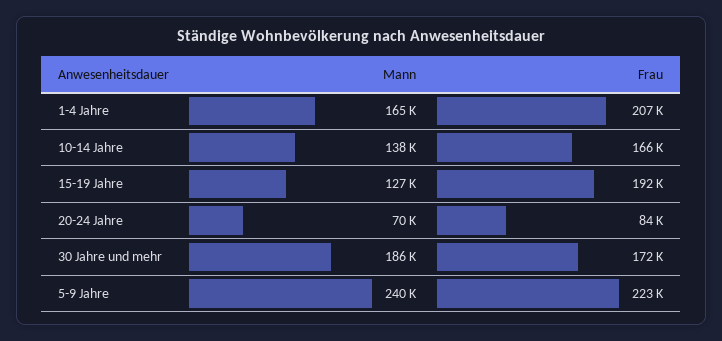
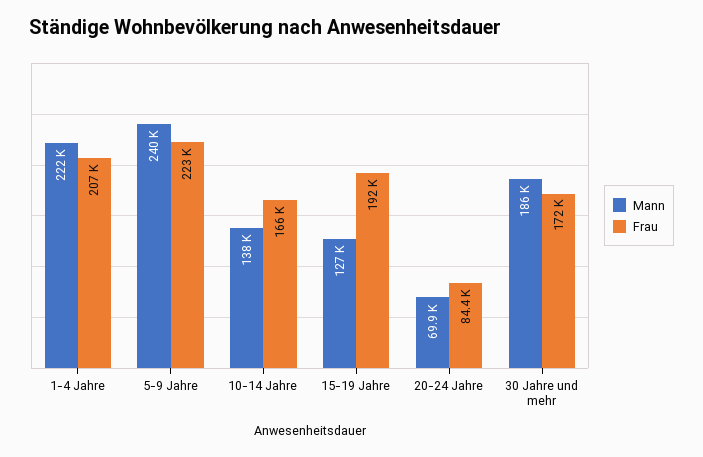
Mann, 1-4 Jahre: 165000 -> 222000

